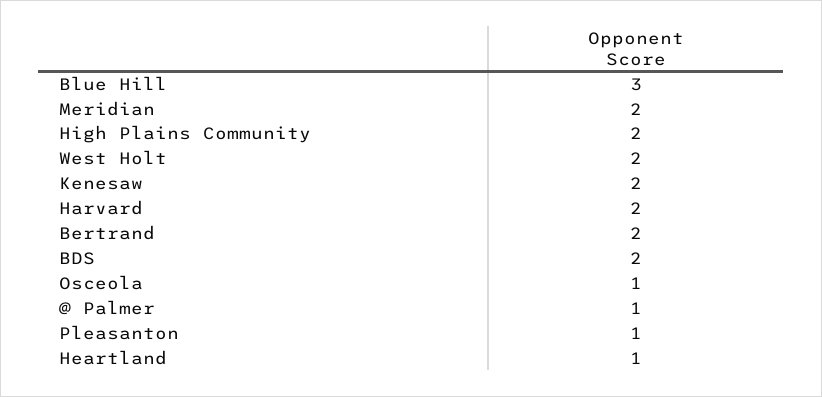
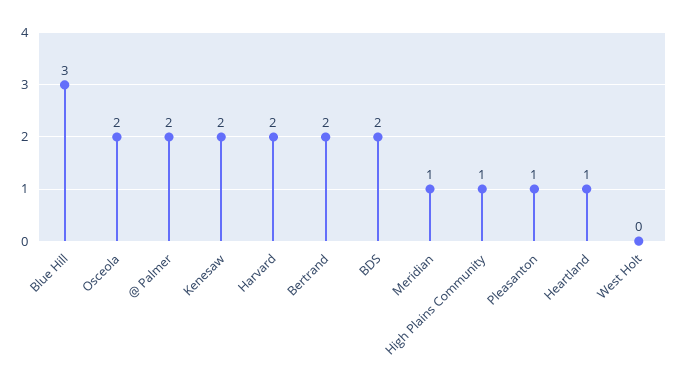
Meridian: 2 -> 1
High Plains Community: 2 -> 1
West Holt: 2 -> 0
Osceola: 1 -> 2
@ Palmer: 1 -> 2

